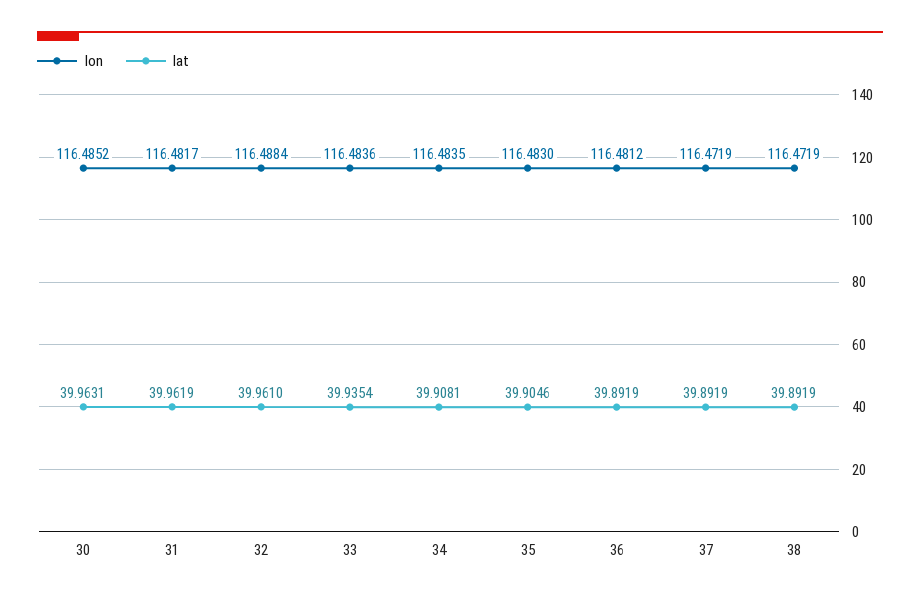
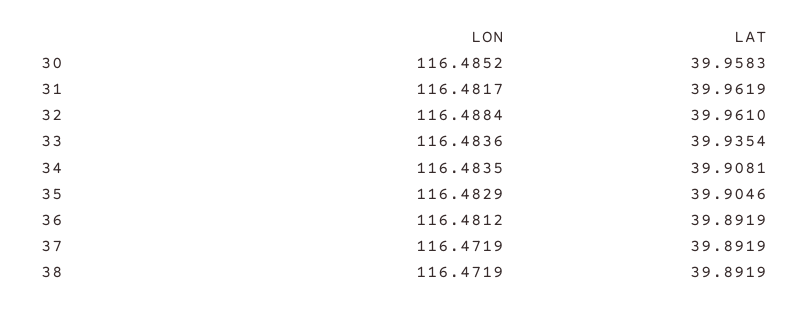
lat, 30: 39.9631 -> 39.9583
lon, 35: 116.483 -> 116.4829

